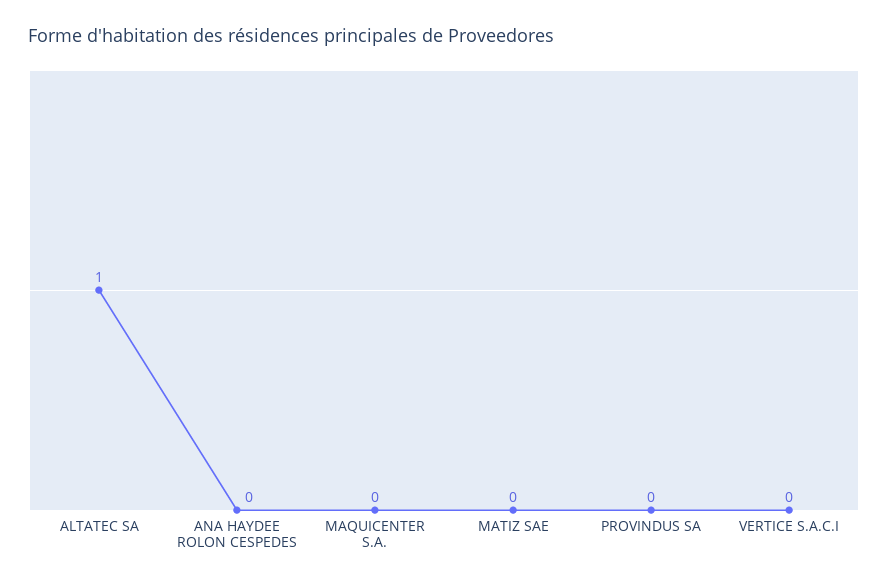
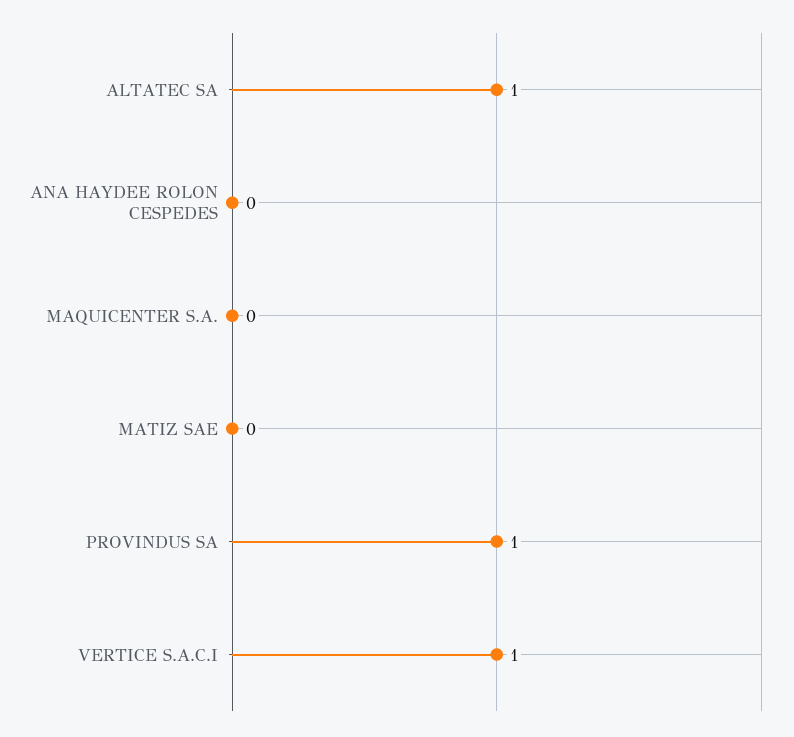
PROVINDUS SA: 0 -> 1
VERTICE S.A.C.I: 0 -> 1

